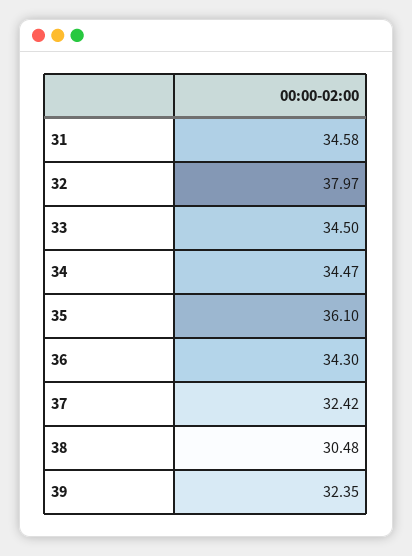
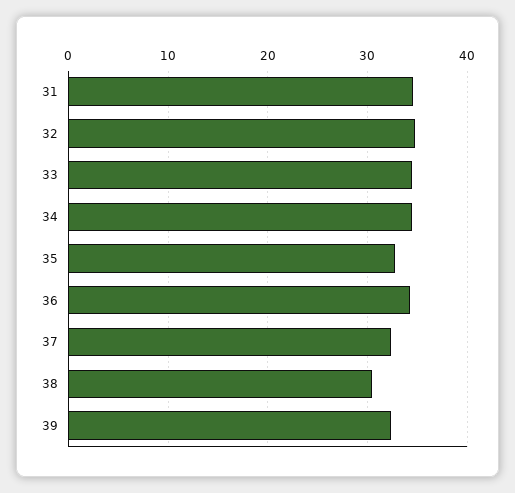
32: 37.97 -> 35
35: 36.1 -> 33

